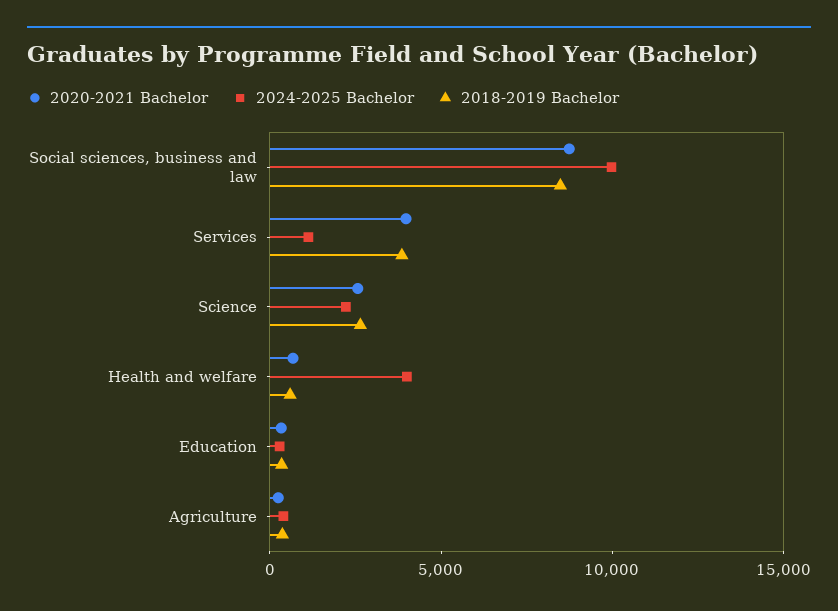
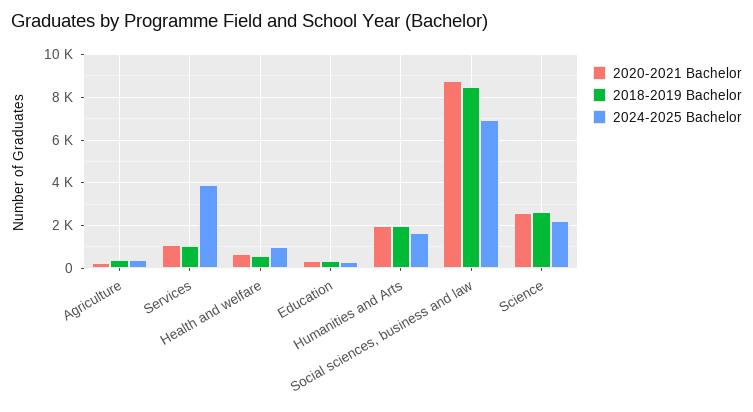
2024-2025 Bachelor, Social sciences, business and law: 10000 -> 7000
2020-2021 Bachelor, Services: 4000 -> 1000
2024-2025 Bachelor, Services: 1000 -> 4000
2018-2019 Bachelor, Services: 4000 -> 1000
2024-2025 Bachelor, Health and welfare: 4000 -> 1000
2020-2021 Bachelor, Humanities and Arts: none -> 2000
2018-2019 Bachelor, Humanities and Arts: none -> 2000
2024-2025 Bachelor, Humanities and Arts: none -> 1500

